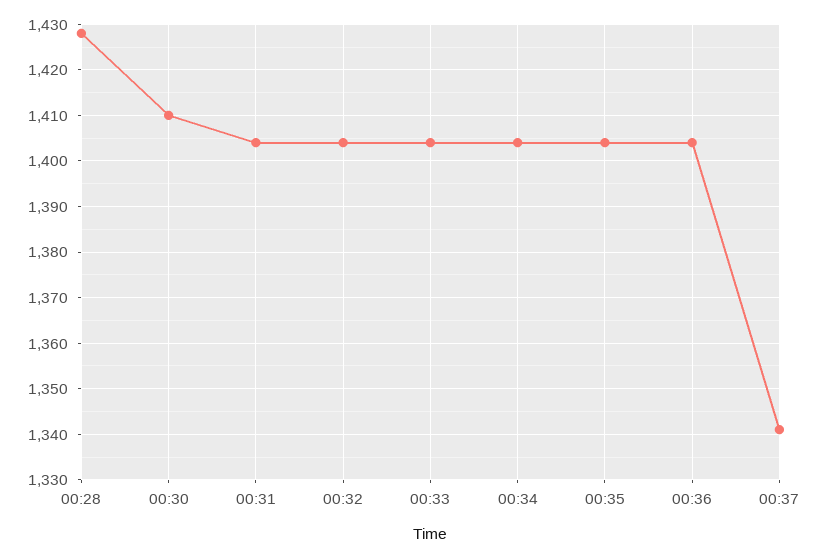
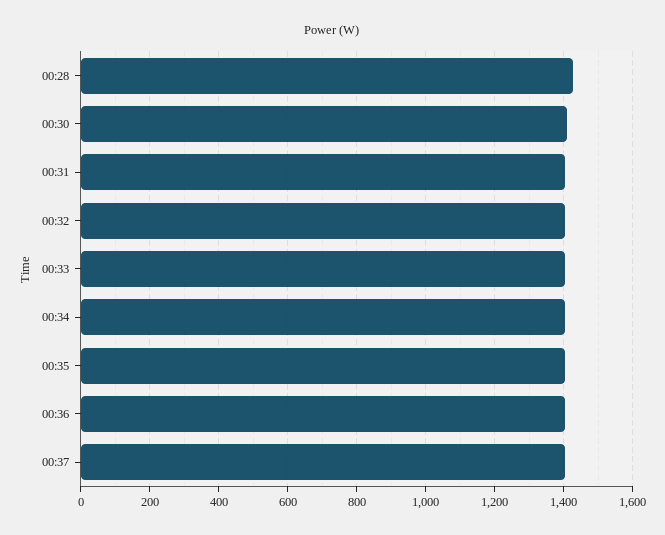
00:37: 1340 -> 1400

